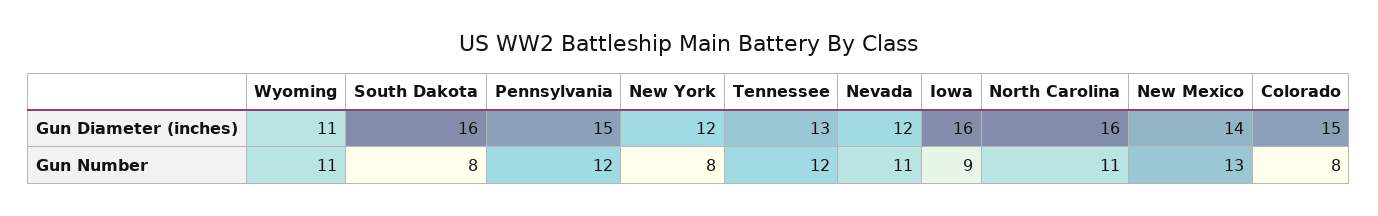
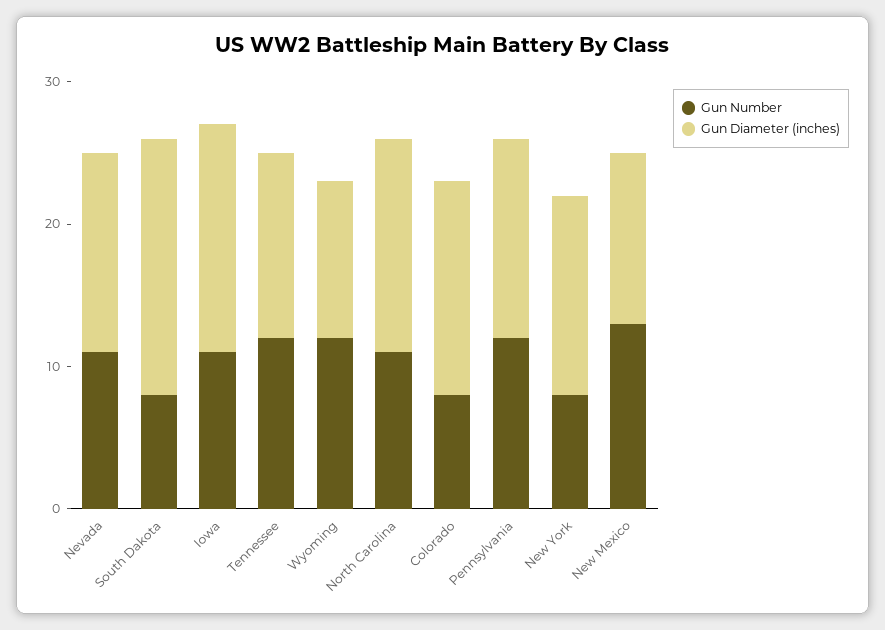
Gun Diameter (inches), South Dakota: 16 -> 18
Gun Diameter (inches), Pennsylvania: 15 -> 14
Gun Diameter (inches), New York: 12 -> 14
Gun Diameter (inches), Nevada: 12 -> 14
Gun Diameter (inches), North Carolina: 16 -> 15
Gun Diameter (inches), New Mexico: 14 -> 12
Gun Number, Wyoming: 11 -> 12
Gun Number, Iowa: 9 -> 11

